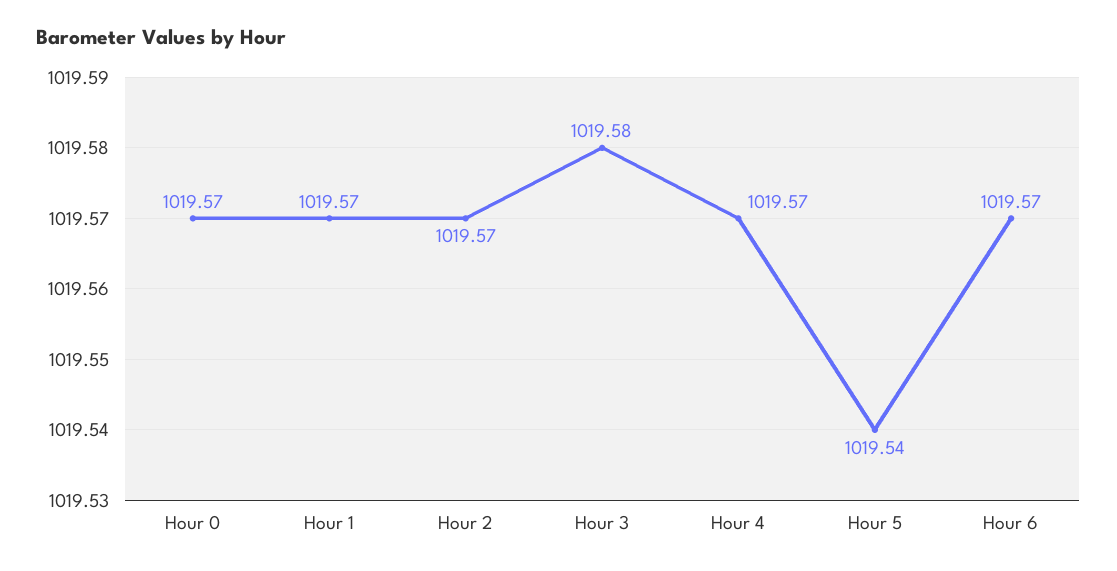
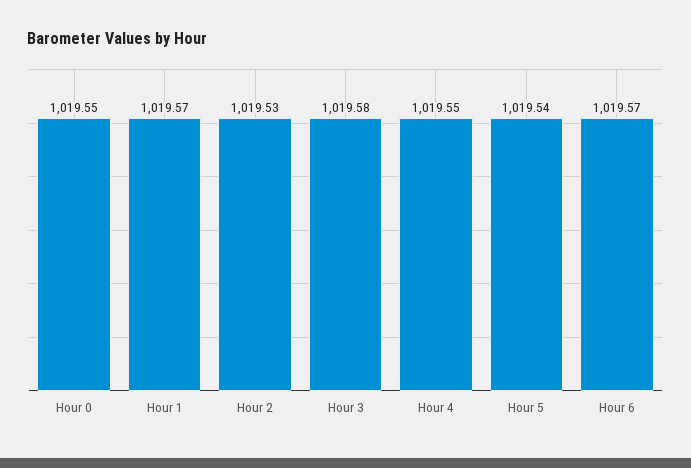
Hour 0: 1019.57 -> 1019.55
Hour 2: 1019.57 -> 1019.53
Hour 4: 1019.57 -> 1019.55

